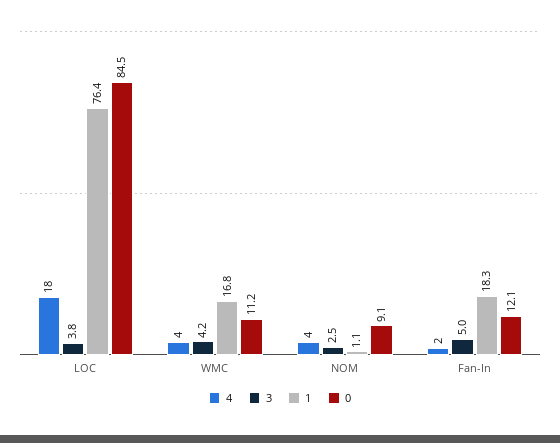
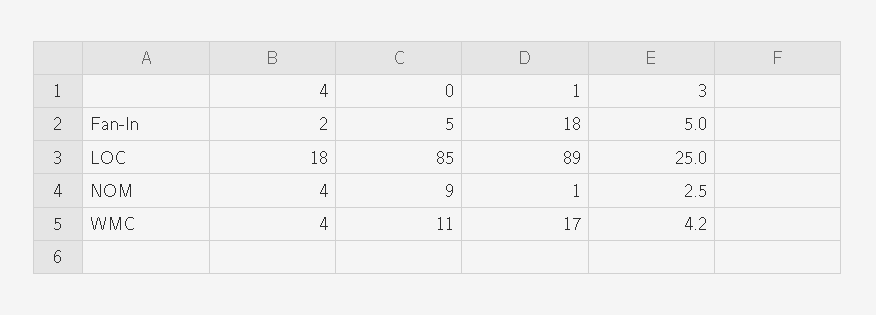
3, LOC: 3.8 -> 25
1, LOC: 76.4 -> 89
0, Fan-In: 12.1 -> 5

